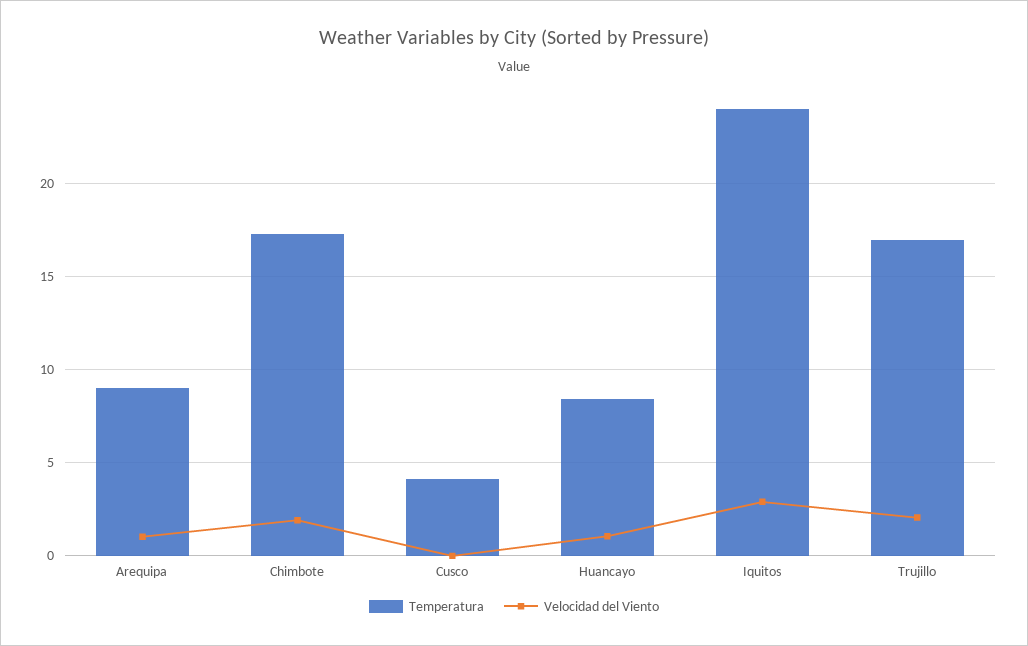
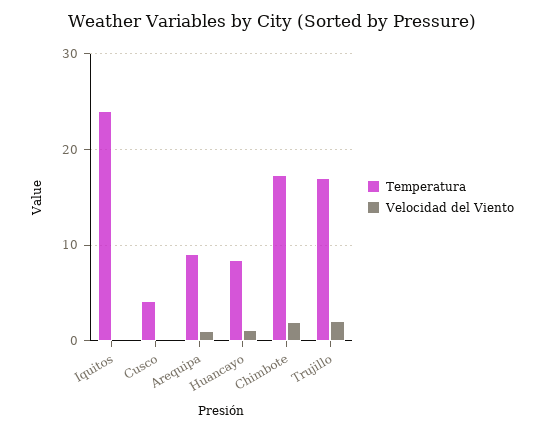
Velocidad del Viento, Iquitos: 3 -> 0

